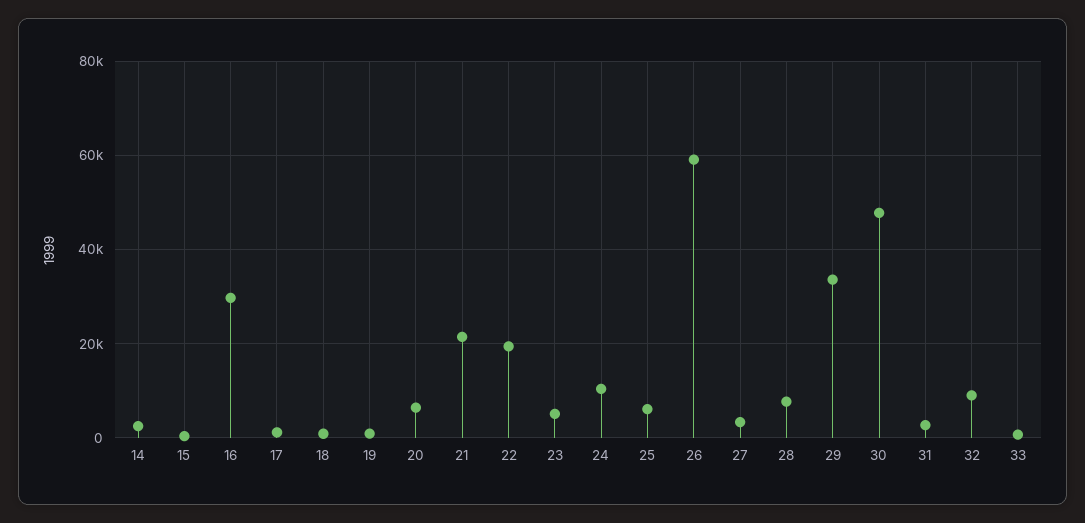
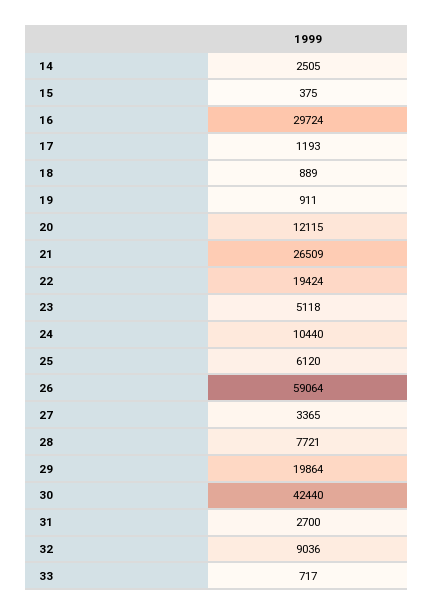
20: 6000 -> 12115
21: 22000 -> 26509
29: 34000 -> 19864
30: 48000 -> 42440

